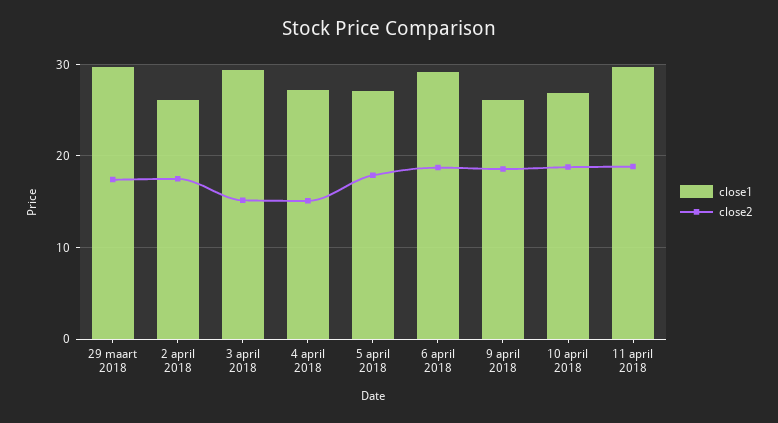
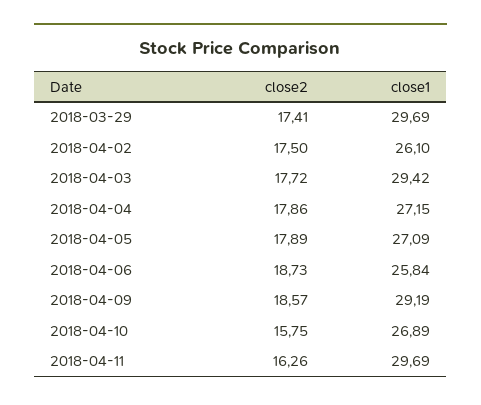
close2, 3 april 2018: 15 -> 17.72
close2, 4 april 2018: 15 -> 17.86
close1, 6 april 2018: 29 -> 25.84
close1, 9 april 2018: 26 -> 29.19
close2, 10 april 2018: 19 -> 15.75
close2, 11 april 2018: 19 -> 16.26

